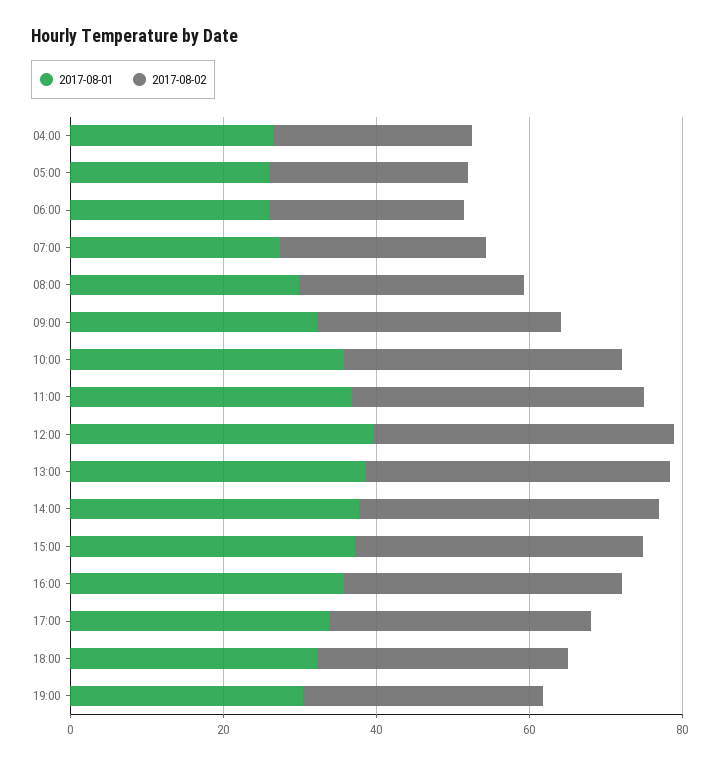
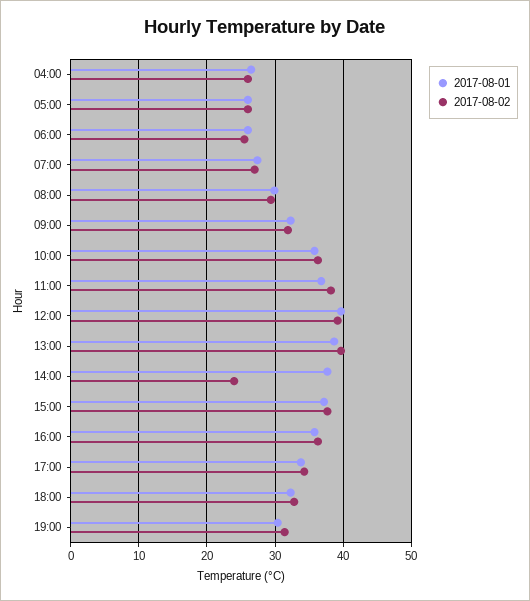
2017-08-02, 14:00: 40 -> 24

